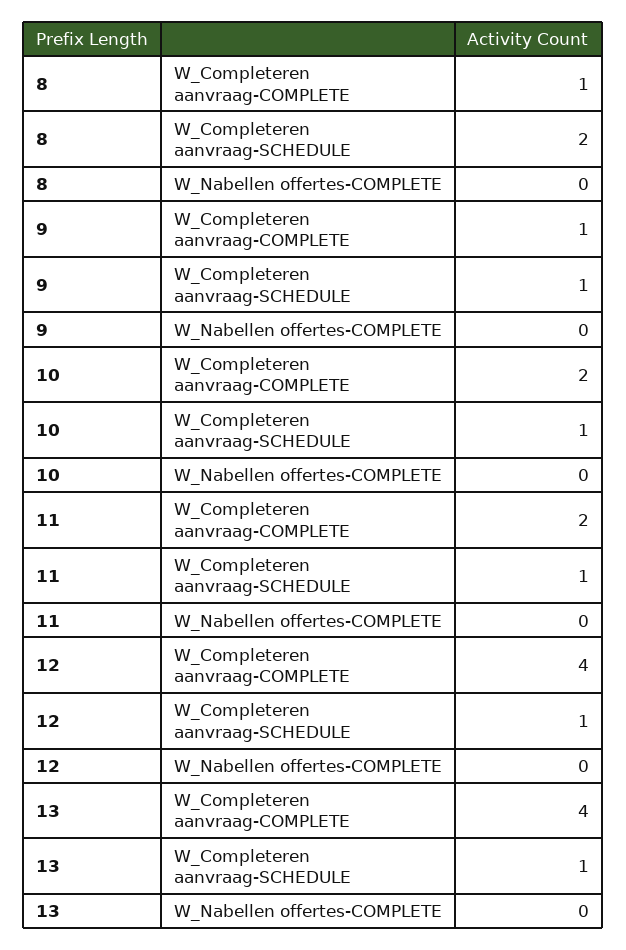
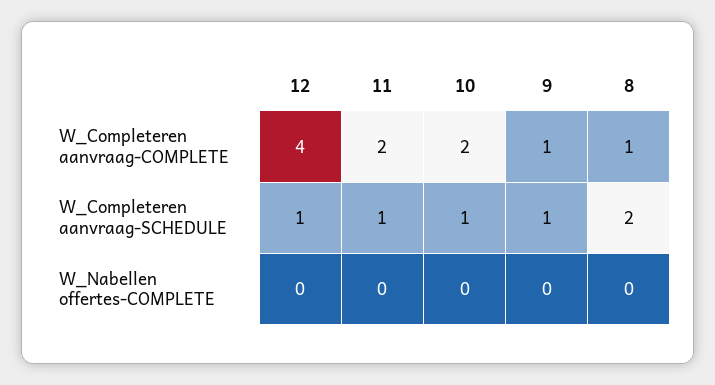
13, W_Completeren aanvraag-COMPLETE: 4 -> none
13, W_Completeren aanvraag-SCHEDULE: 1 -> none
13, W_Nabellen offertes-COMPLETE: 0 -> none

